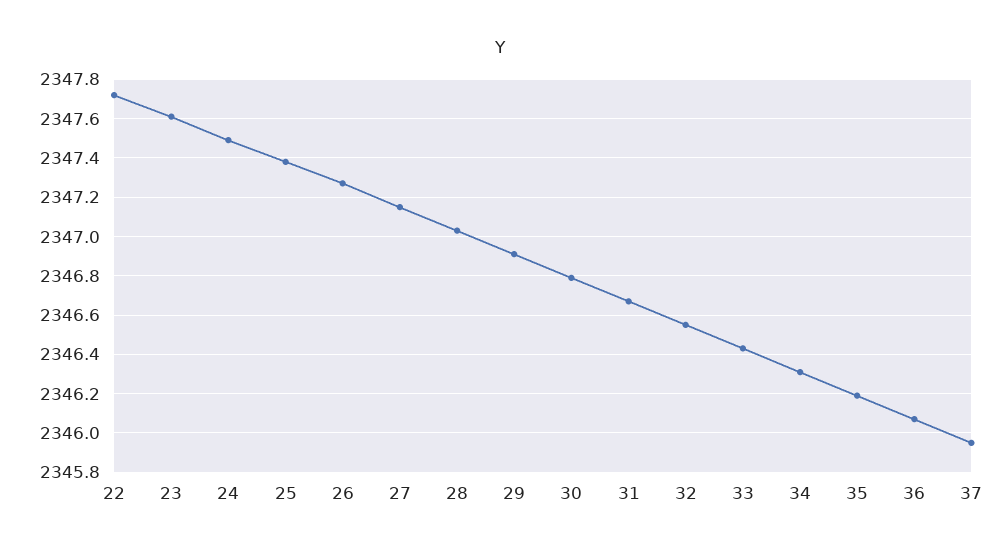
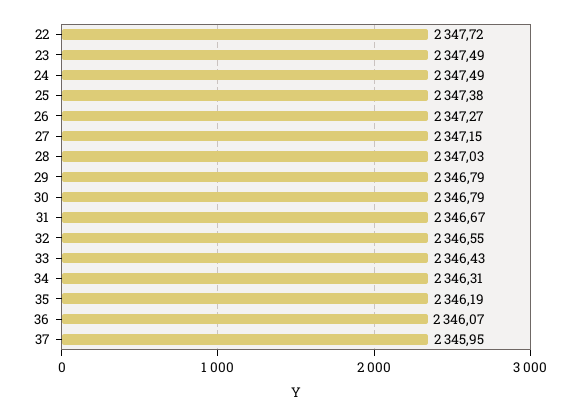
23: 2347.6 -> 2347.49
29: 2346.9 -> 2346.79

